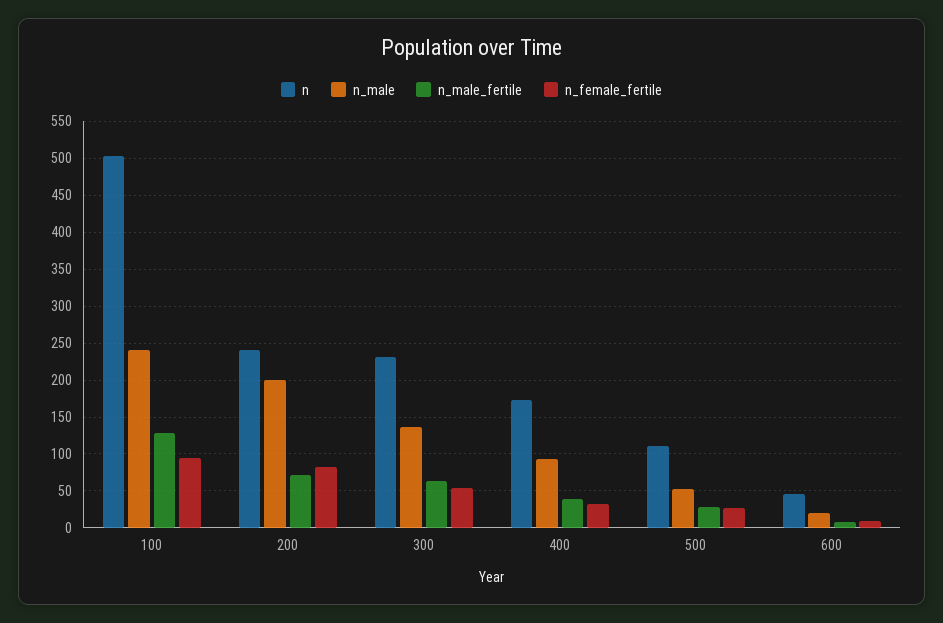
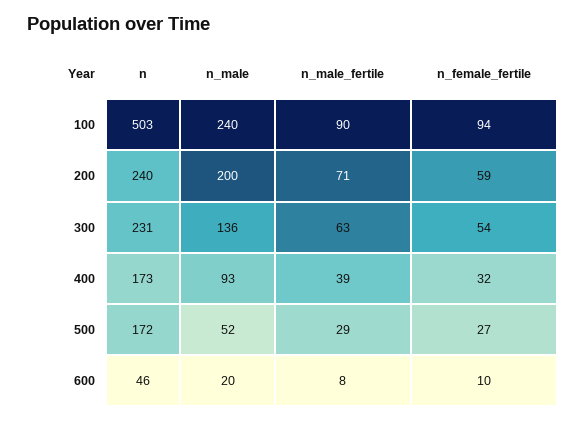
n_male_fertile, 100: 130 -> 90
n_female_fertile, 200: 80 -> 59
n, 500: 110 -> 172

